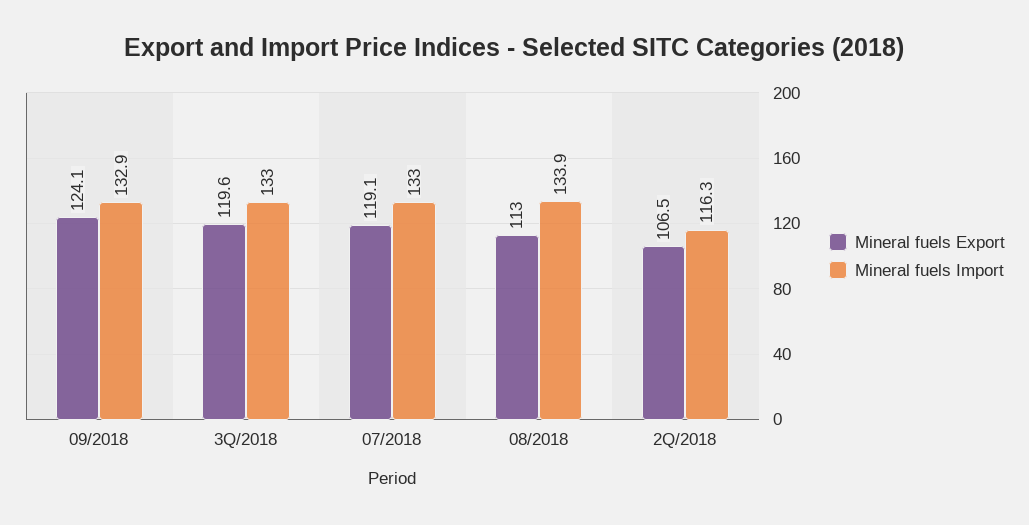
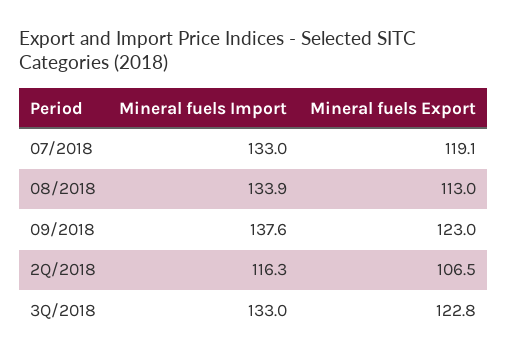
Mineral fuels Export, 09/2018: 124.1 -> 123
Mineral fuels Import, 09/2018: 132.9 -> 137.6
Mineral fuels Export, 3Q/2018: 119.6 -> 122.8

